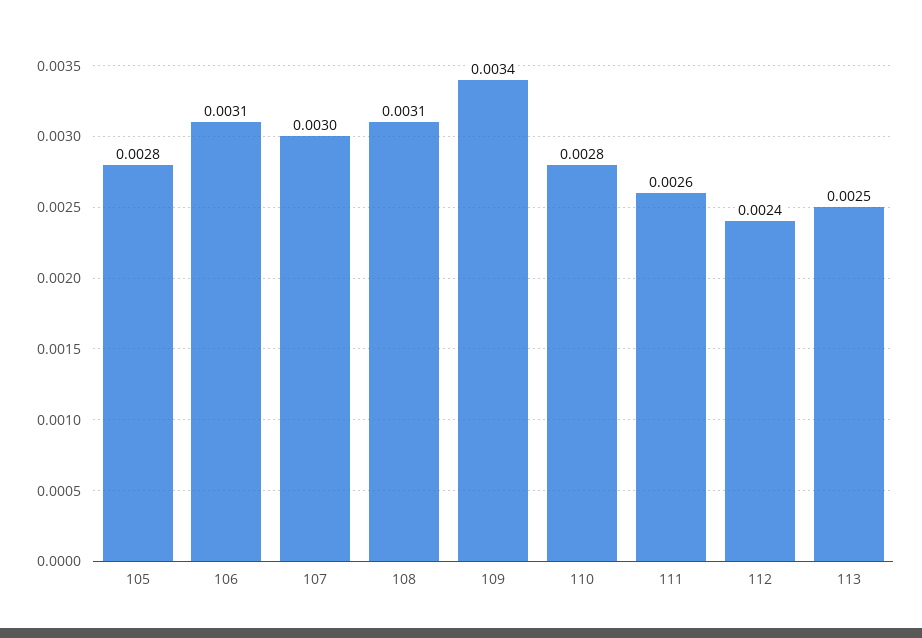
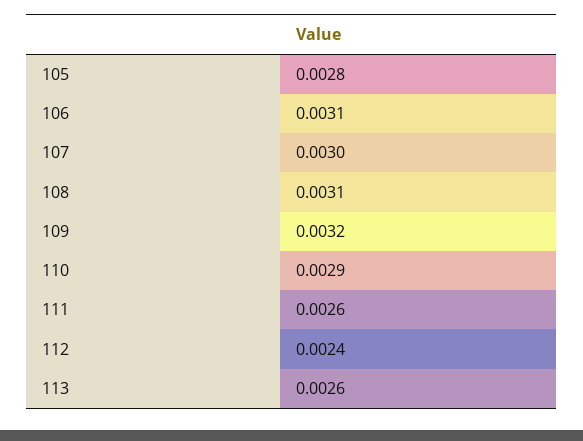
109: 0.0034 -> 0.0032
110: 0.0028 -> 0.0029
113: 0.0025 -> 0.0026

